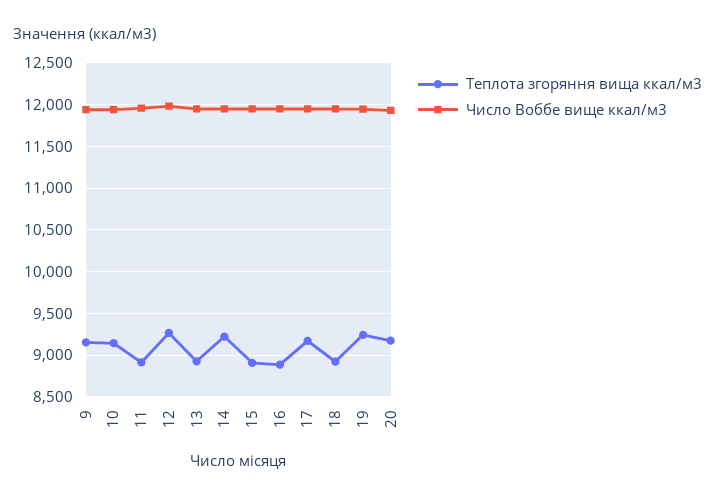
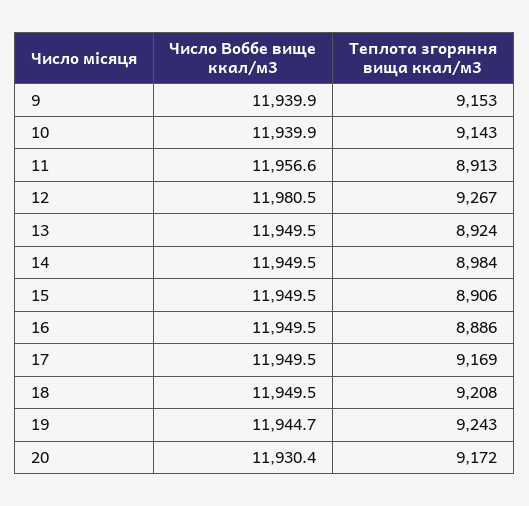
Теплота згоряння вища ккал/м3, 14: 9200 -> 8984
Теплота згоряння вища ккал/м3, 18: 8900 -> 9208

